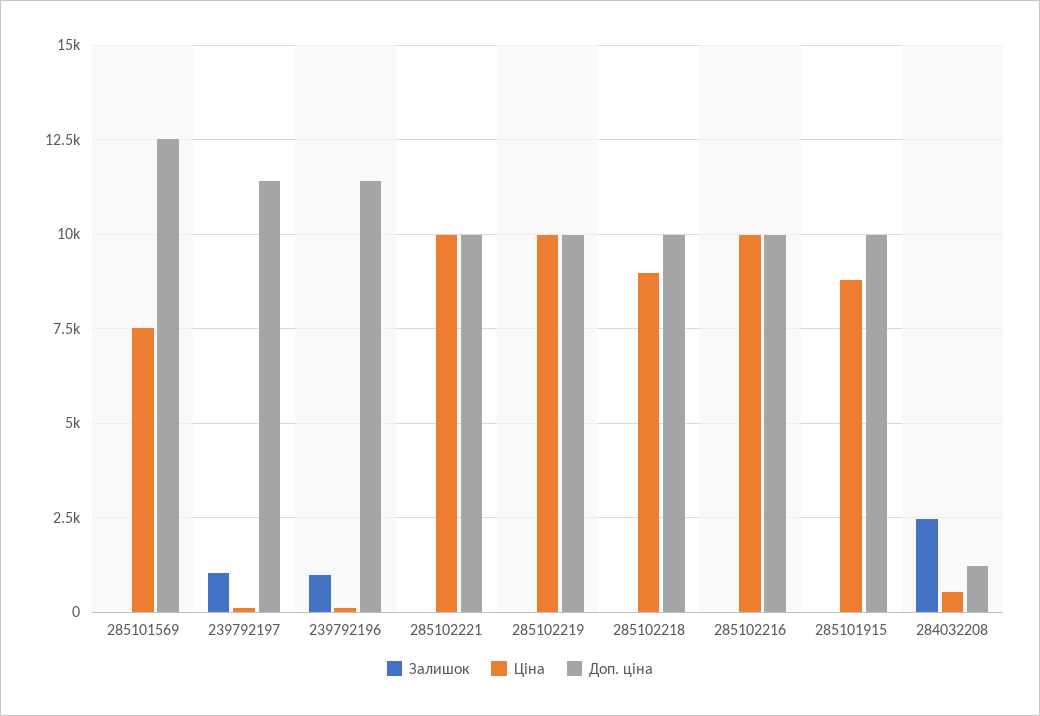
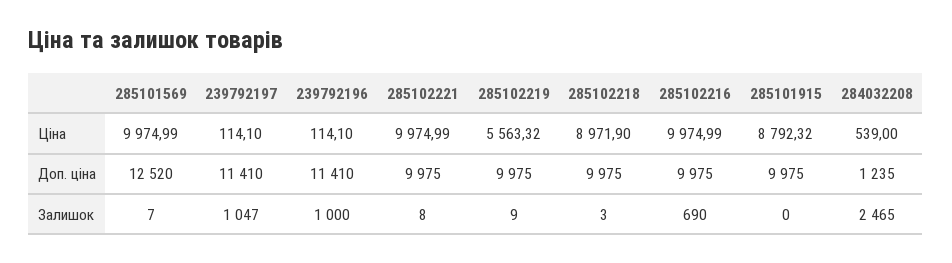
Ціна, 285101569: 7500 -> 9974.99
Ціна, 285102219: 10000 -> 5563.32
Залишок, 285102216: 0 -> 690

